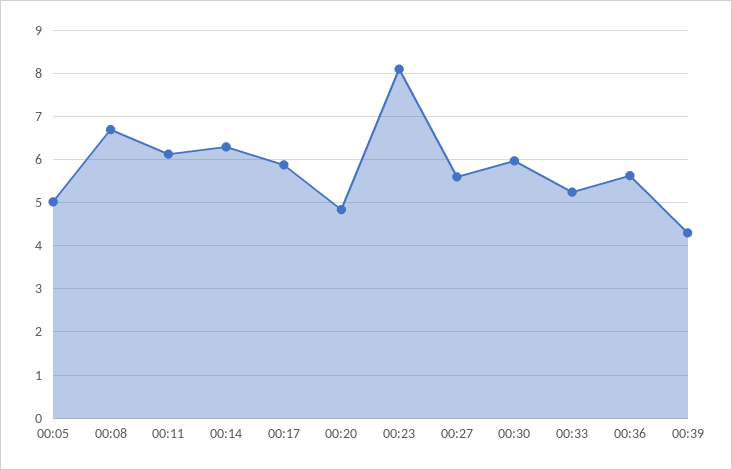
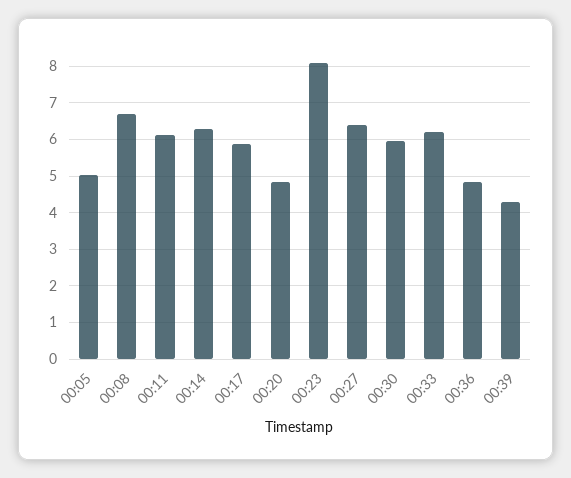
00:27: 5.6 -> 6.4
00:33: 5.2 -> 6.2
00:36: 5.6 -> 4.8

